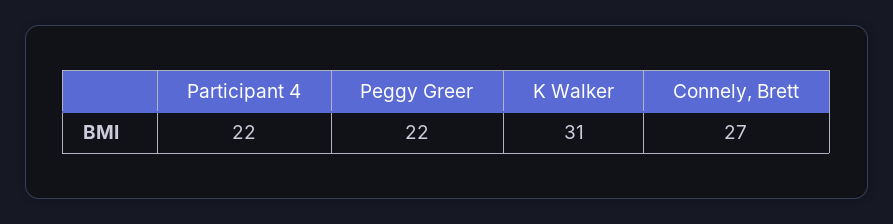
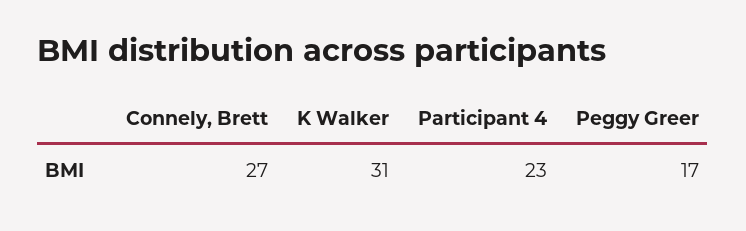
Participant 4: 22 -> 23
Peggy Greer: 22 -> 17

